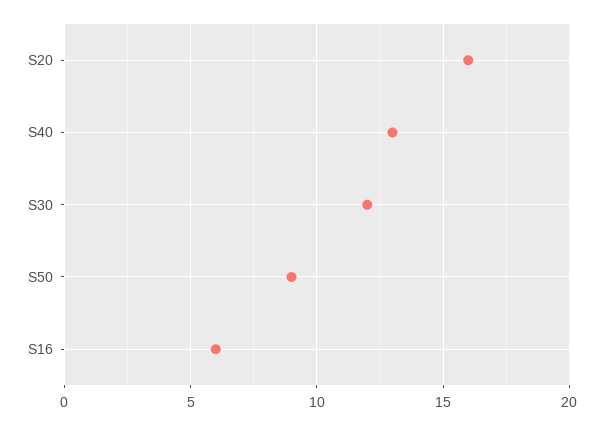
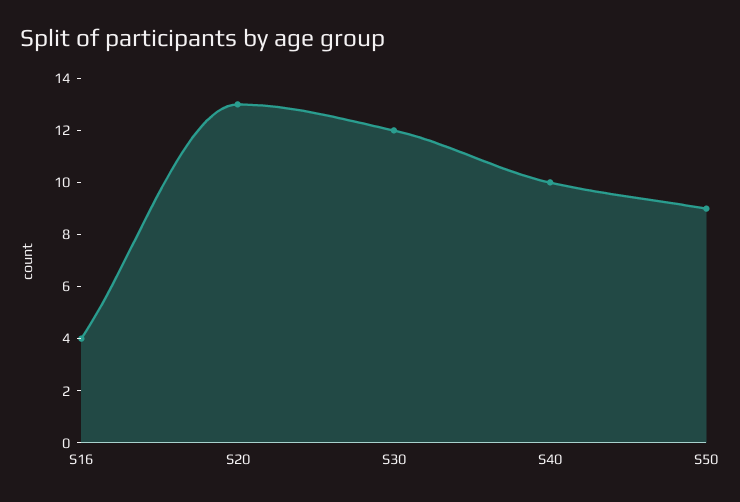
S20: 16 -> 13
S40: 13 -> 10
S16: 6 -> 4

